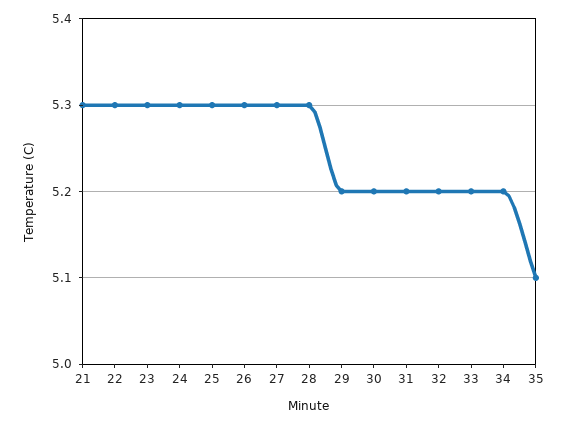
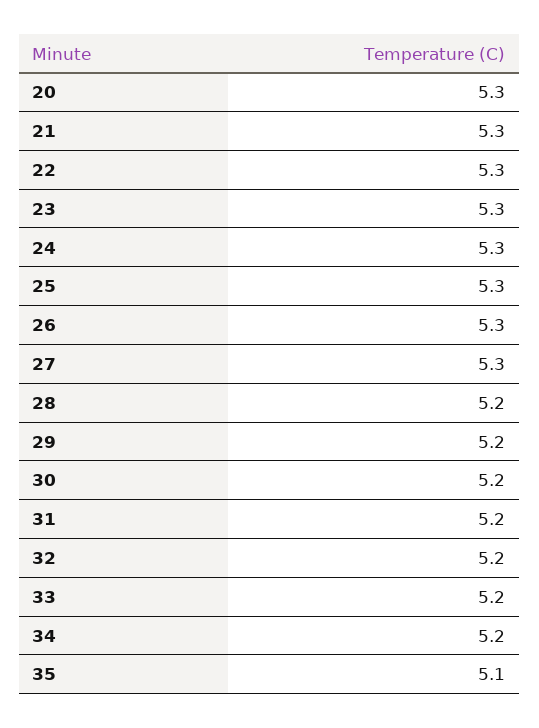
28: 5.3 -> 5.2
20: none -> 5.3

